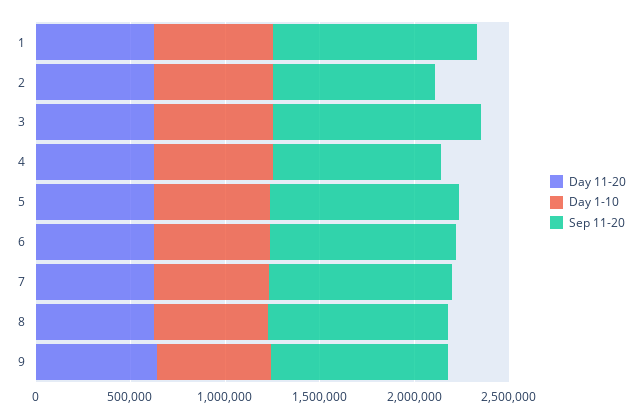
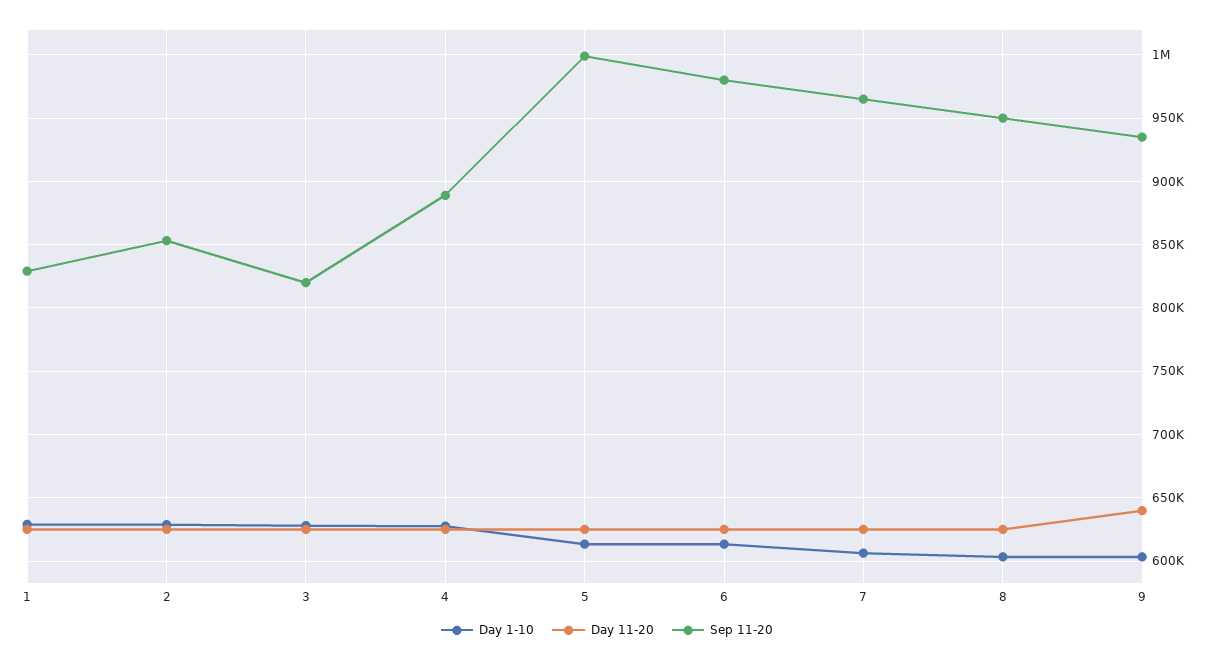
Sep 11-20, 1: 1100000 -> 830000
Sep 11-20, 3: 1100000 -> 820000

